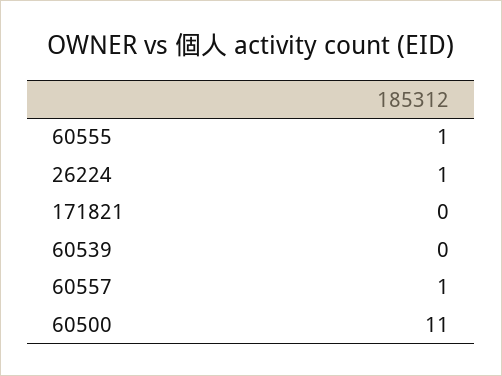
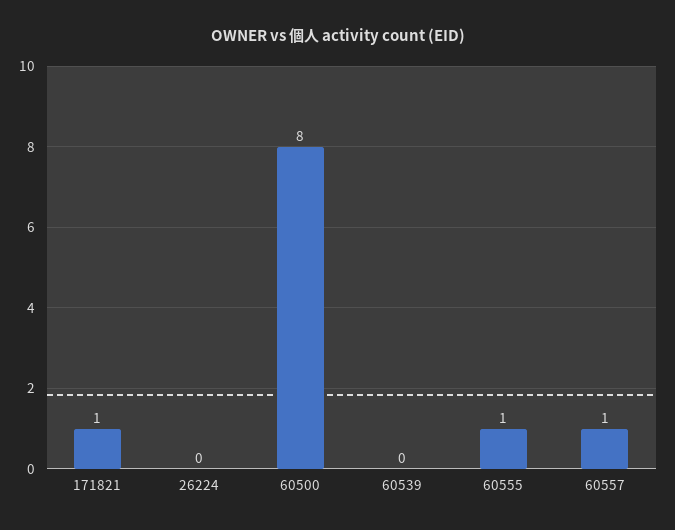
26224: 1 -> 0
171821: 0 -> 1
60500: 11 -> 8

